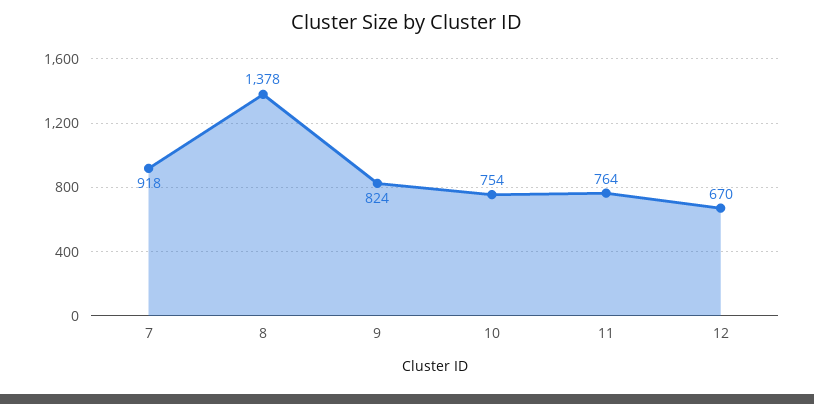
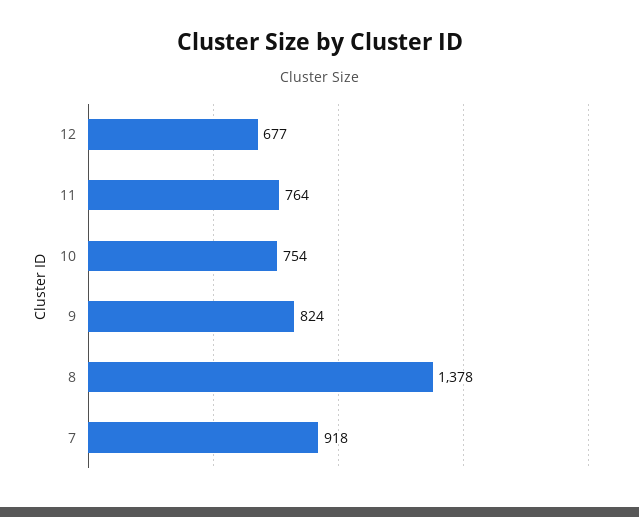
12: 670 -> 677

